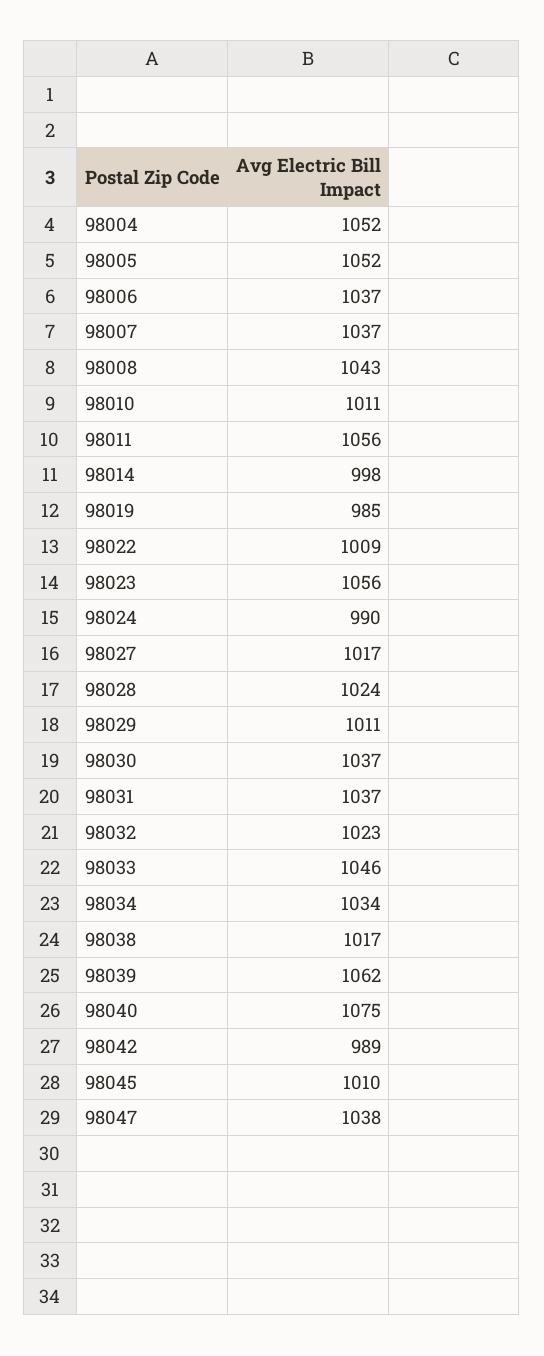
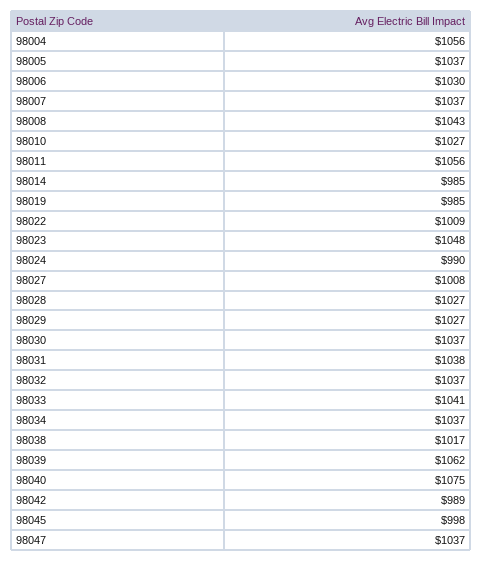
98004: 1052 -> 1056
98005: 1052 -> 1037
98006: 1037 -> 1030
98010: 1011 -> 1027
98014: 998 -> 985
98023: 1056 -> 1048
98027: 1017 -> 1008
98028: 1024 -> 1027
98029: 1011 -> 1027
98031: 1037 -> 1038
98032: 1023 -> 1037
98033: 1046 -> 1041
98034: 1034 -> 1037
98045: 1010 -> 998
98047: 1038 -> 1037

